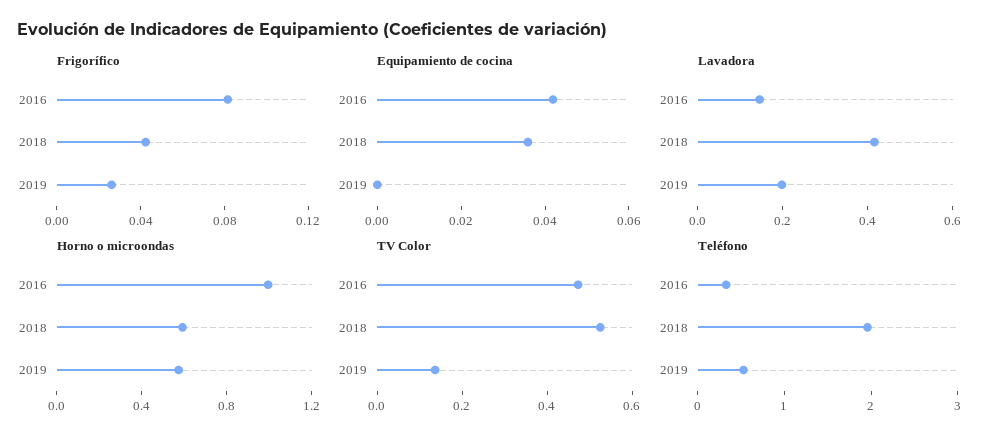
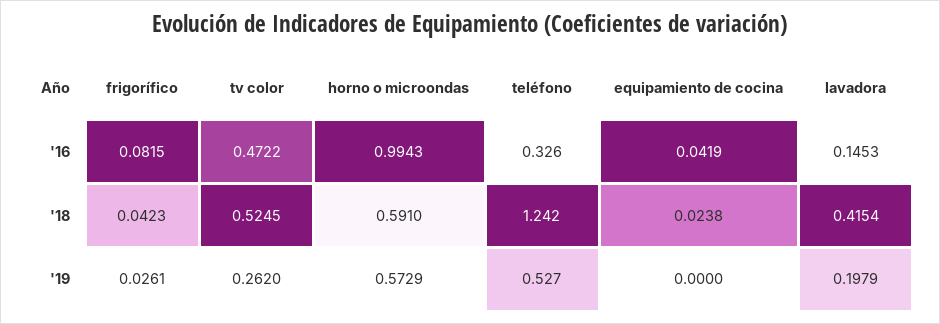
Equipamiento de cocina, 2018: 0.035 -> 0.0238
TV Color, 2019: 0.15 -> 0.262
Teléfono, 2018: 2 -> 1.242

